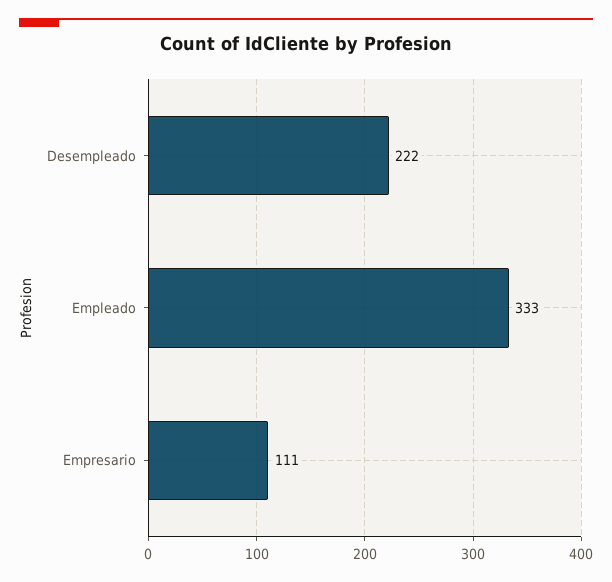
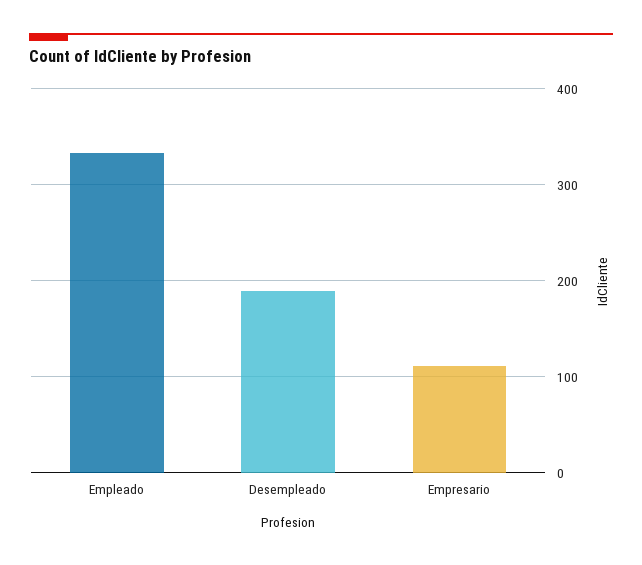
Desempleado: 222 -> 190

